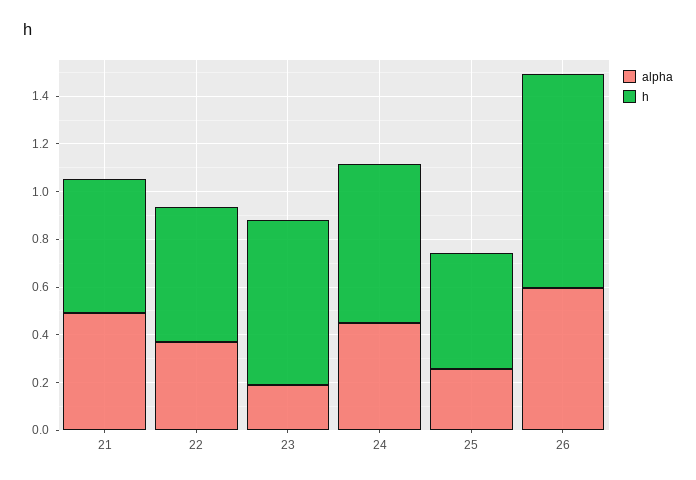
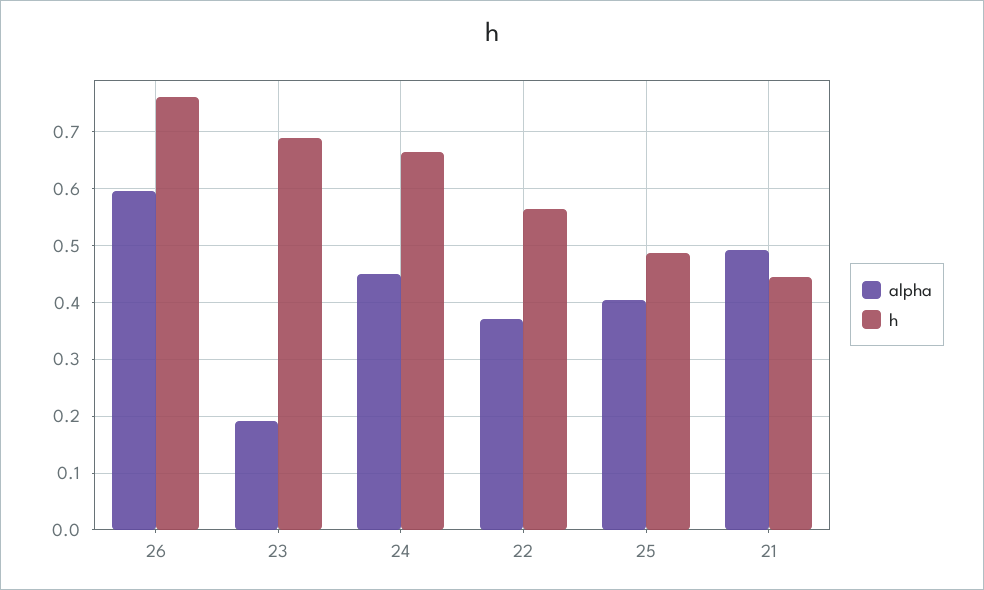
h, 21: 0.55 -> 0.44
alpha, 25: 0.25 -> 0.4
h, 26: 0.9 -> 0.76

